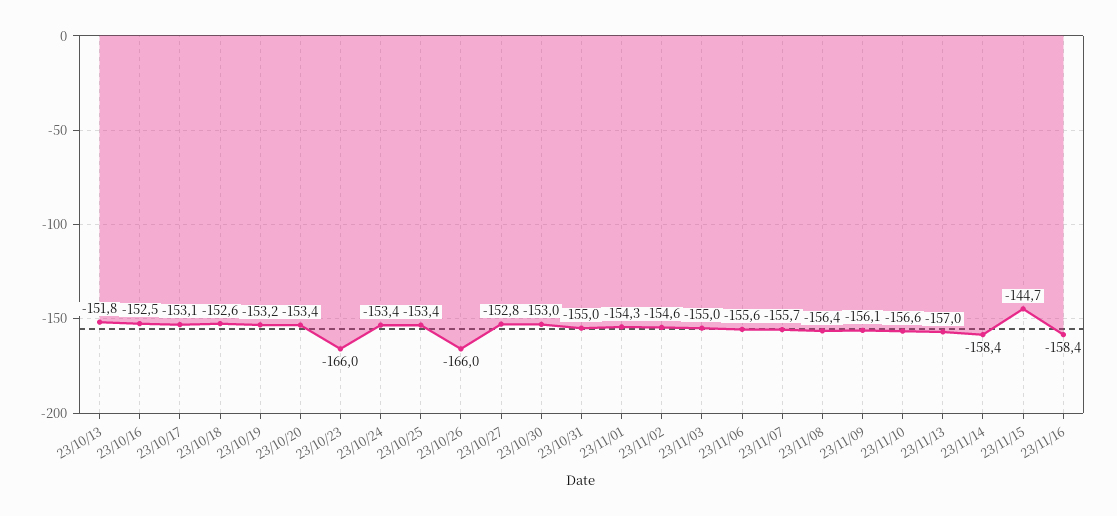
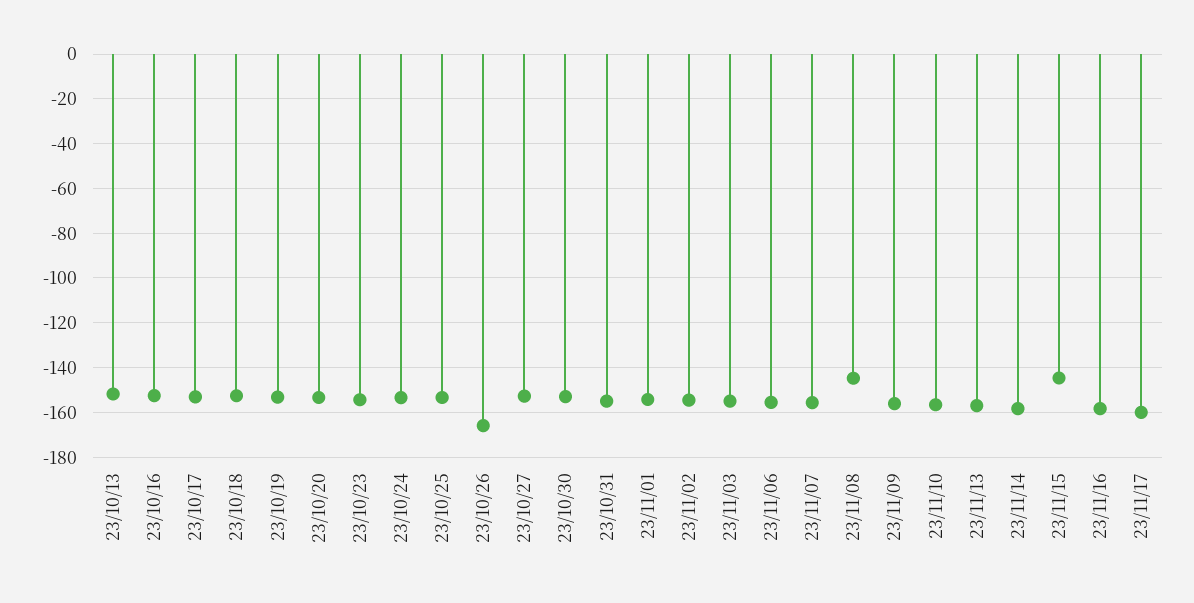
23/10/23: -166 -> -155
23/11/08: -156.4 -> -145
23/11/17: none -> -160

